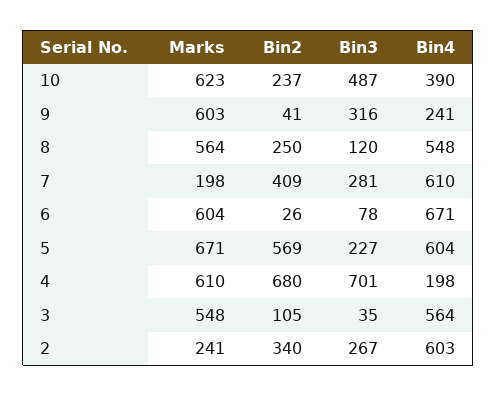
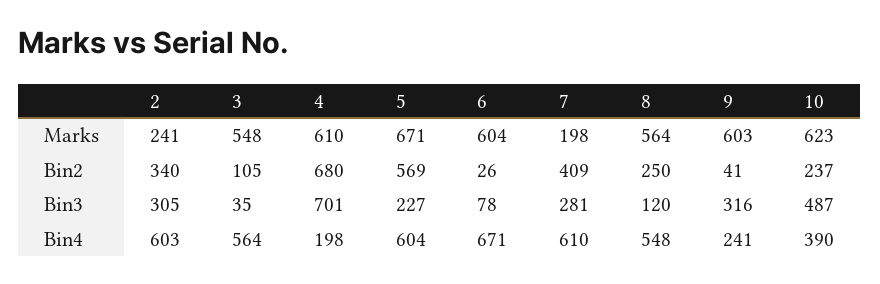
Bin3, 2: 267 -> 305

